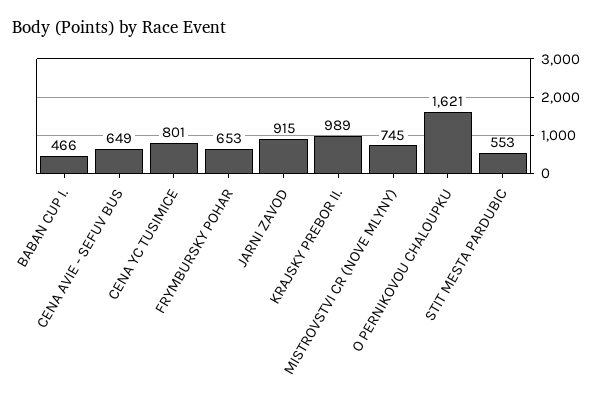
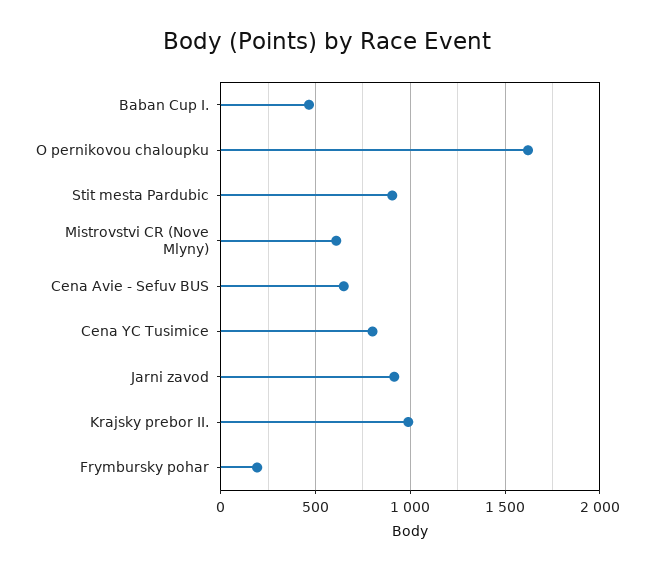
FRYMBURSKY POHAR: 653 -> 200
MISTROVSTVI CR (NOVE MLYNY): 745 -> 600
STIT MESTA PARDUBIC: 553 -> 900

